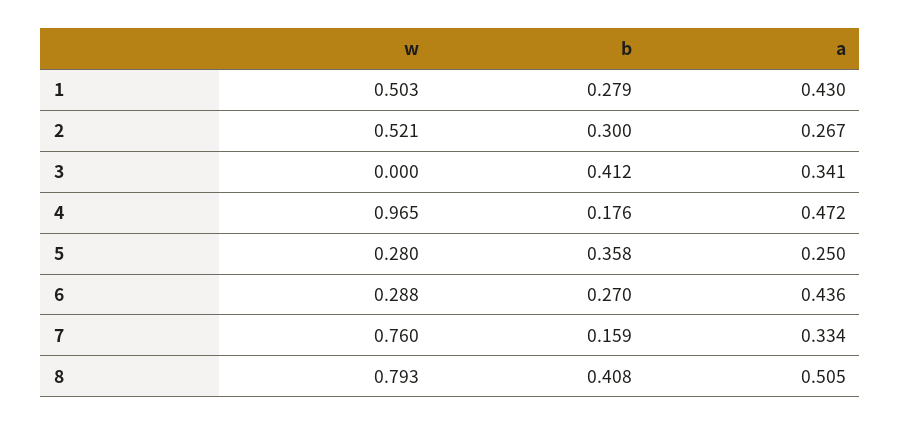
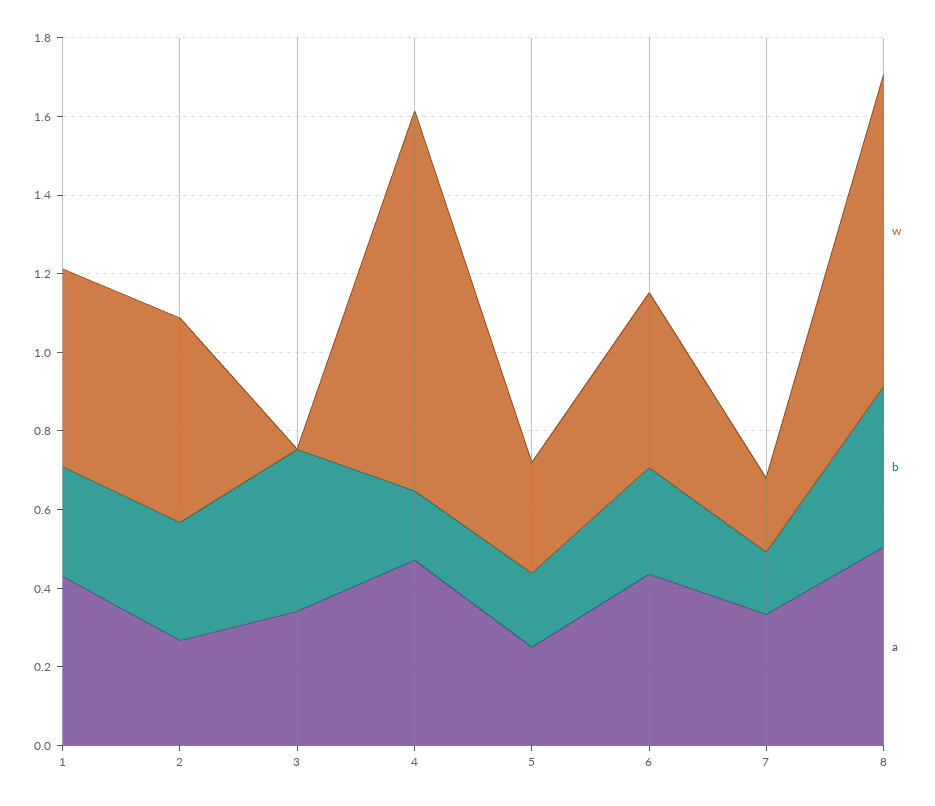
b, 5: 0.358 -> 0.2
w, 6: 0.288 -> 0.45
w, 7: 0.76 -> 0.2

